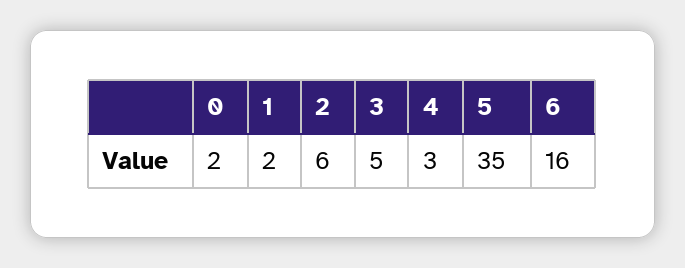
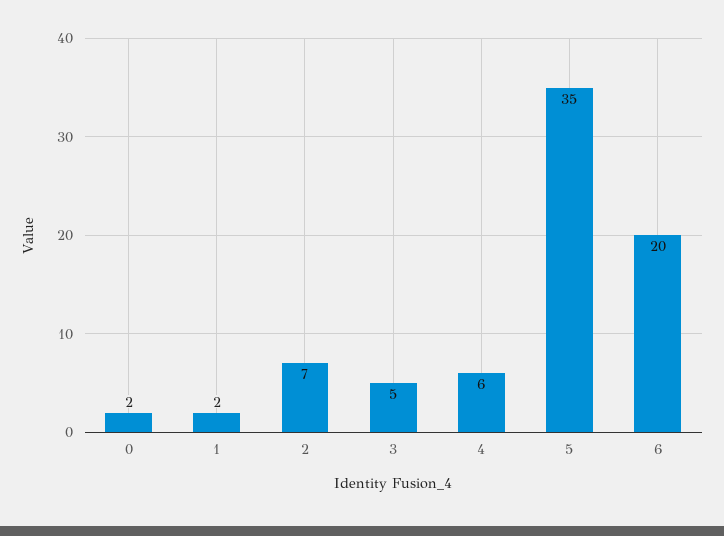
2: 6 -> 7
4: 3 -> 6
6: 16 -> 20

